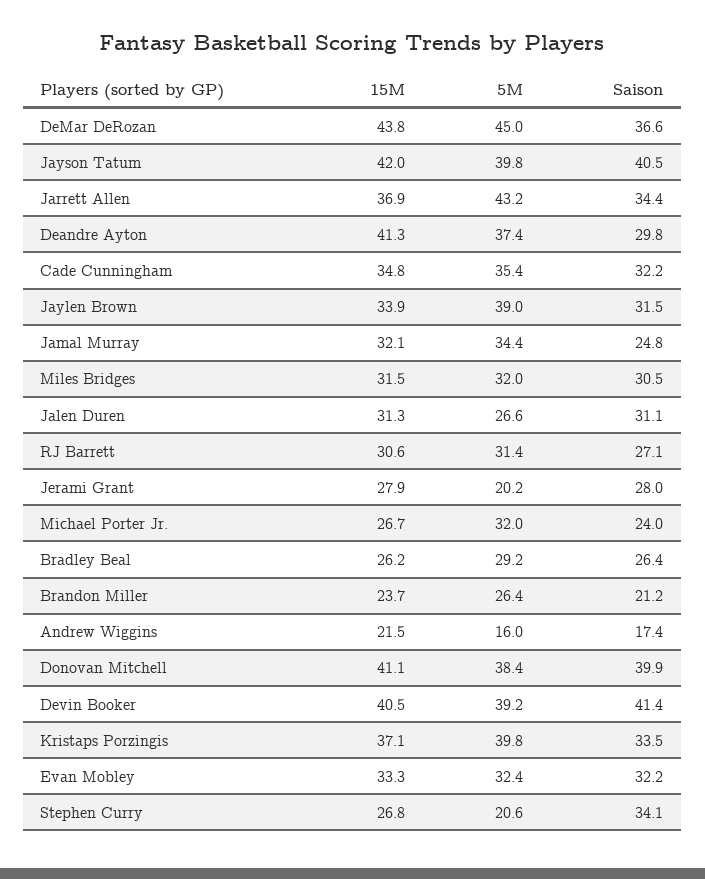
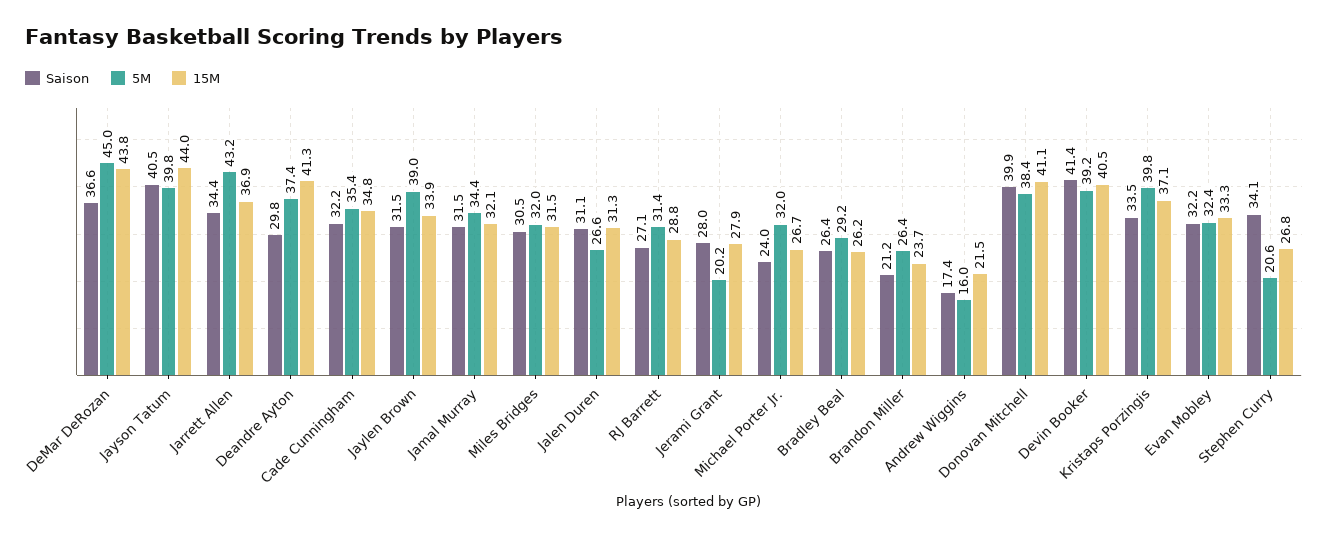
15M, Jayson Tatum: 42 -> 44
Saison, Jamal Murray: 24.8 -> 31.5
15M, RJ Barrett: 30.6 -> 28.8

